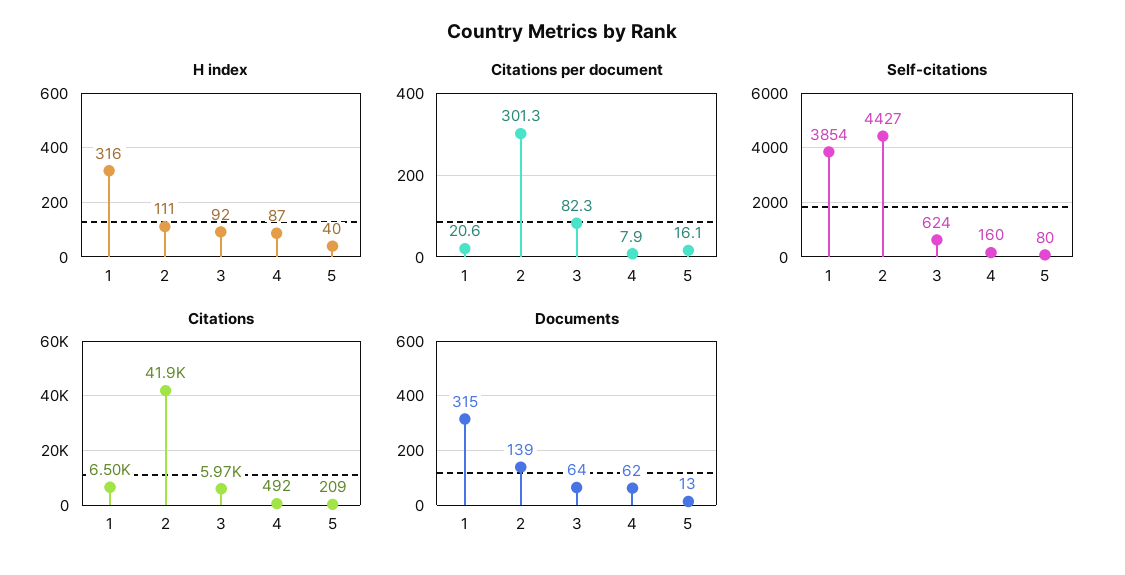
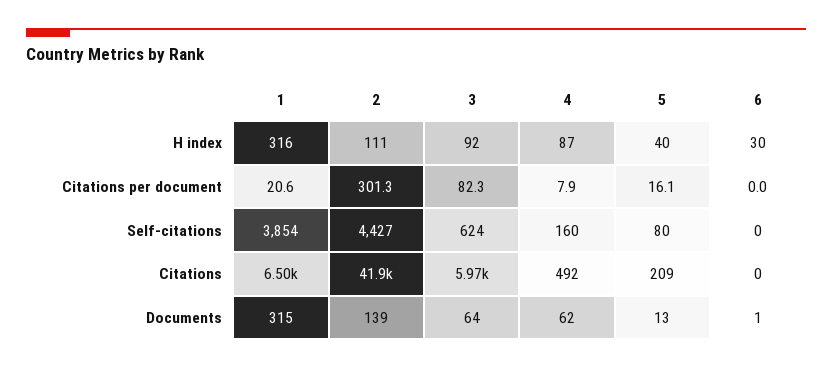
H index, 6: none -> 30
Citations per document, 6: none -> 0
Self-citations, 6: none -> 0
Citations, 6: none -> 0
Documents, 6: none -> 1

